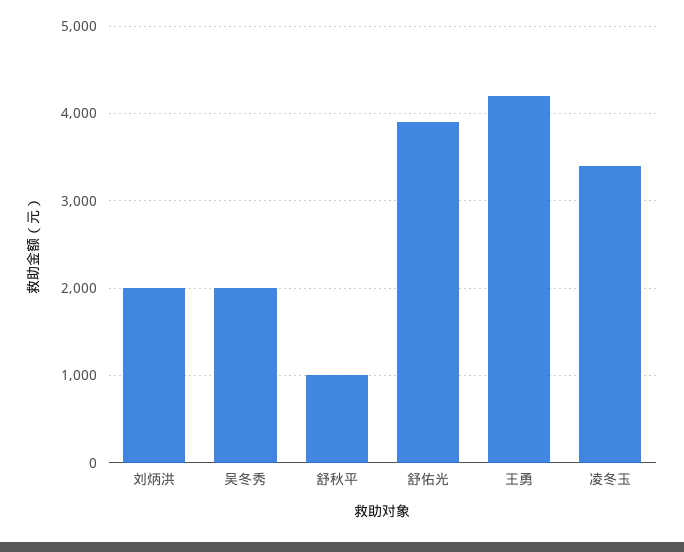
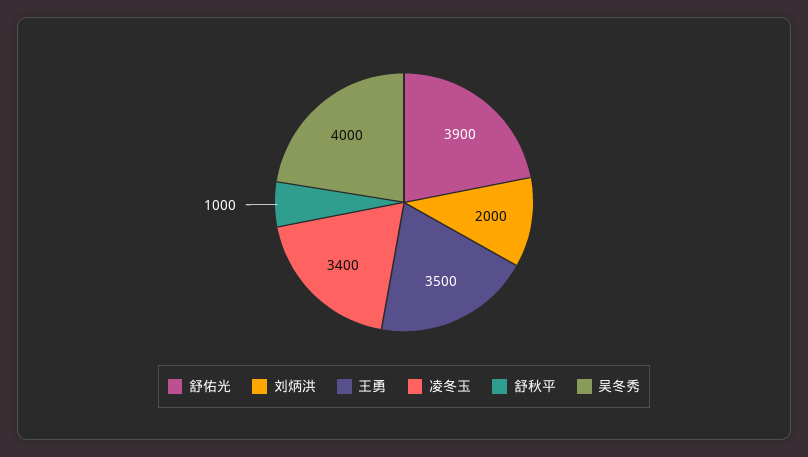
吴冬秀: 2000 -> 4000
王勇: 4200 -> 3500

